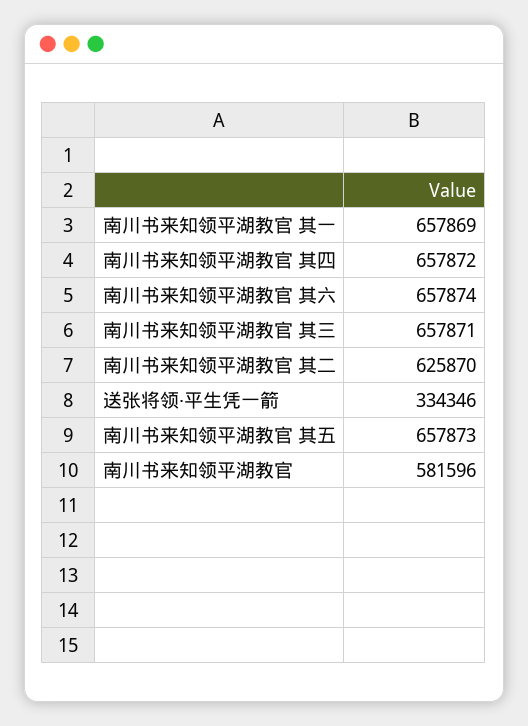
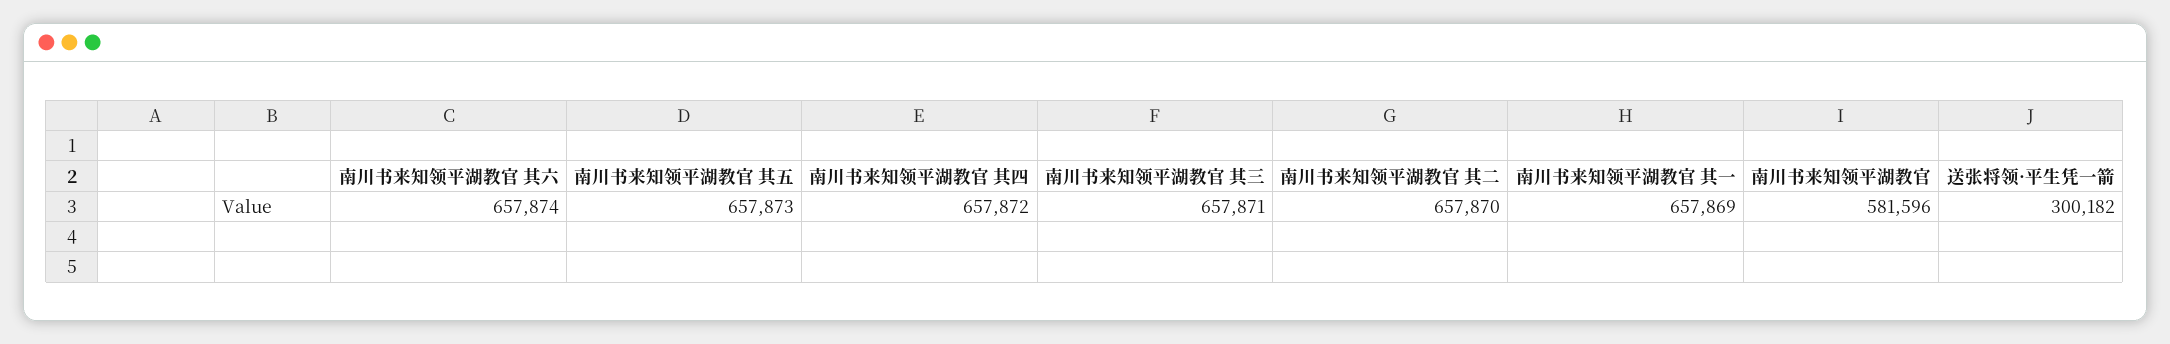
南川书来知领平湖教官 其二: 625870 -> 657870
送张将领·平生凭一箭: 334346 -> 300182

